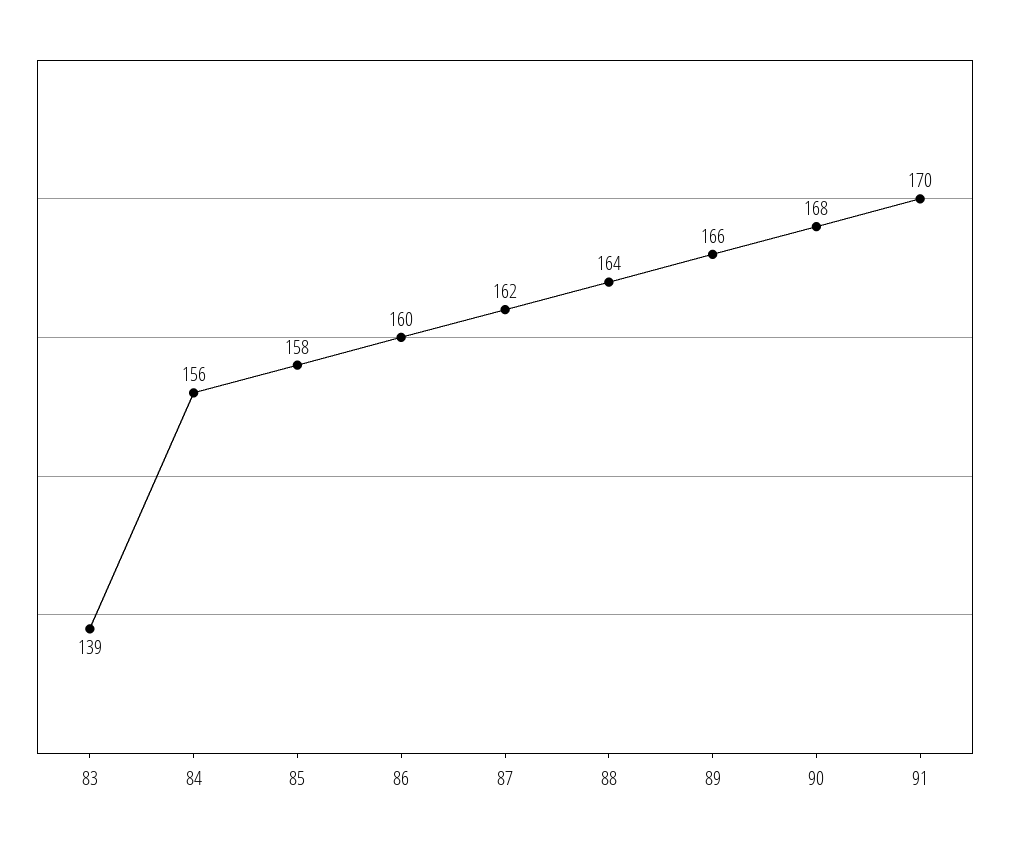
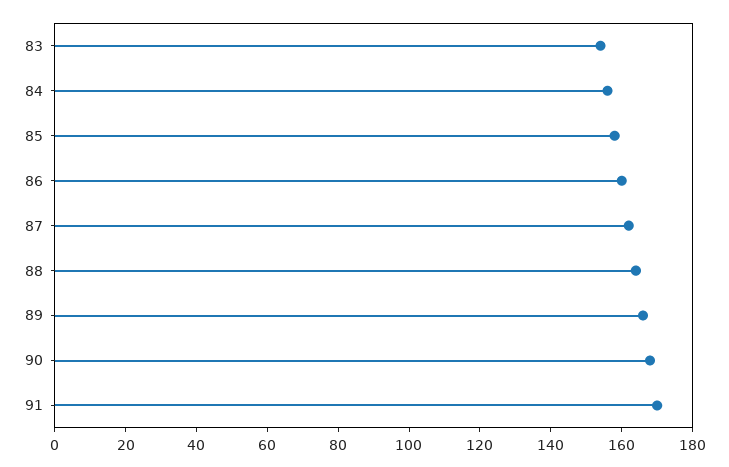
83: 139 -> 155

